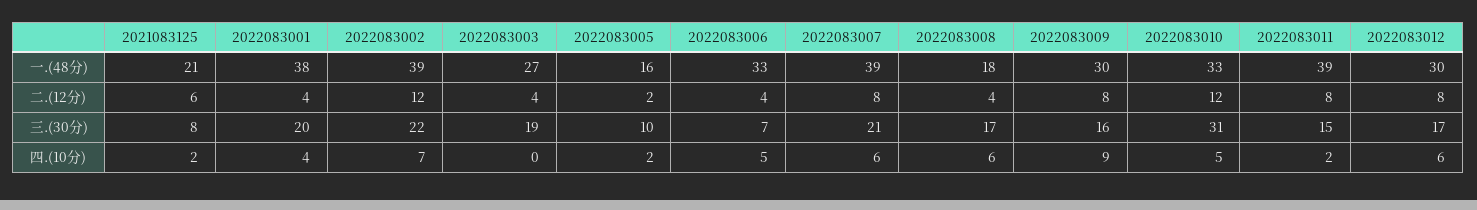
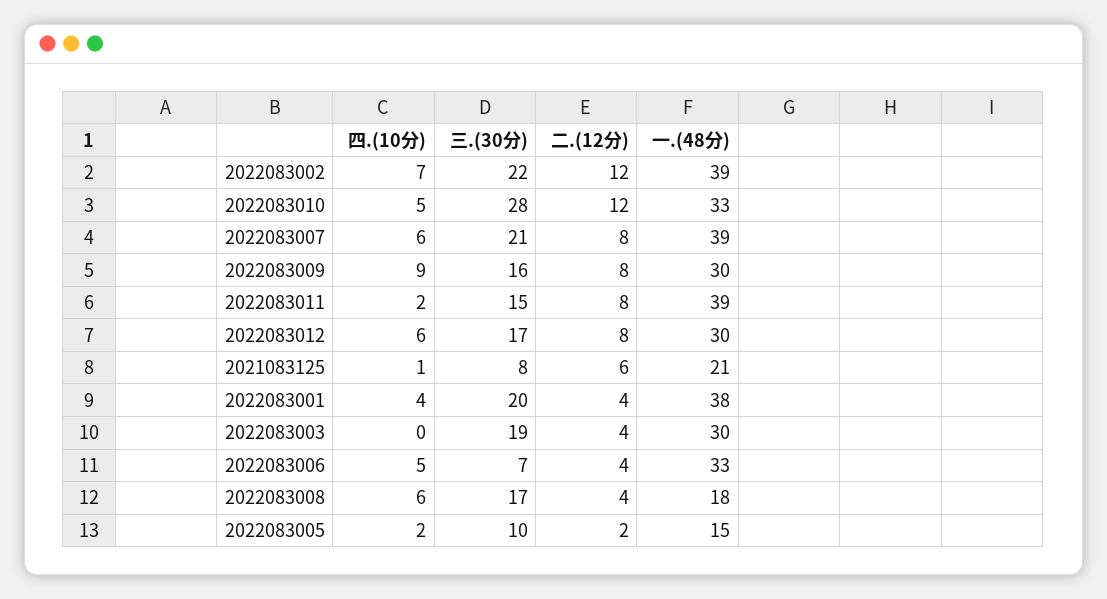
2022083003, 一.(48分): 27 -> 30
2022083005, 一.(48分): 16 -> 15
2022083010, 三.(30分): 31 -> 28
2021083125, 四.(10分): 2 -> 1

